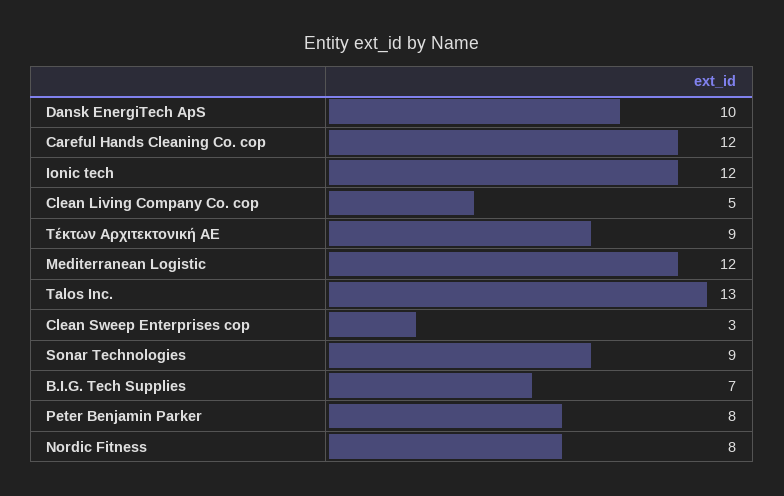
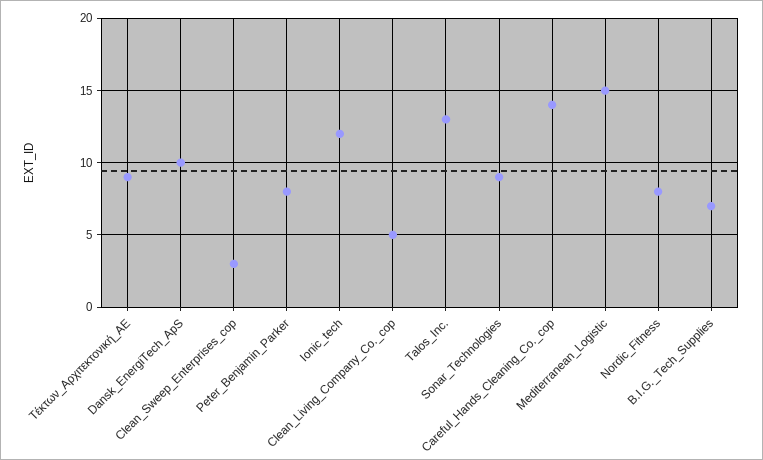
Careful Hands Cleaning Co. cop: 12 -> 14
Mediterranean Logistic: 12 -> 15

